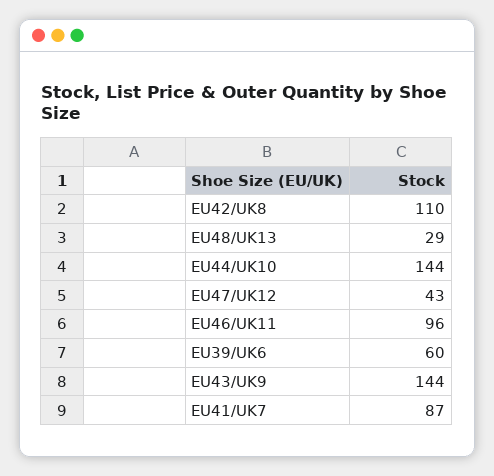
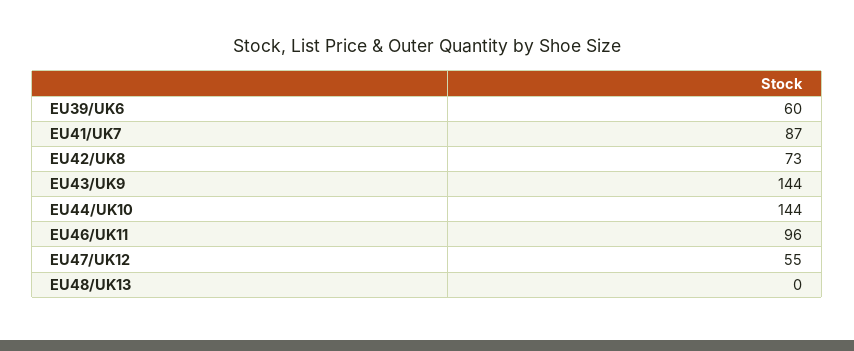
EU42/UK8: 110 -> 73
EU48/UK13: 29 -> 0
EU47/UK12: 43 -> 55

